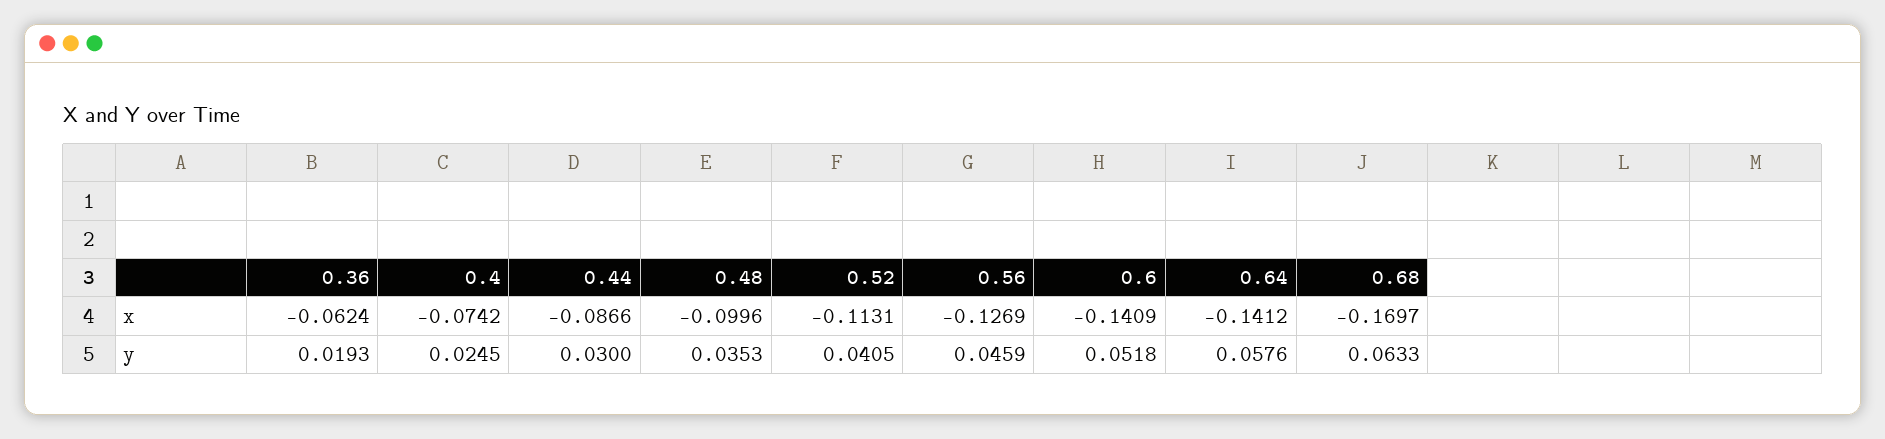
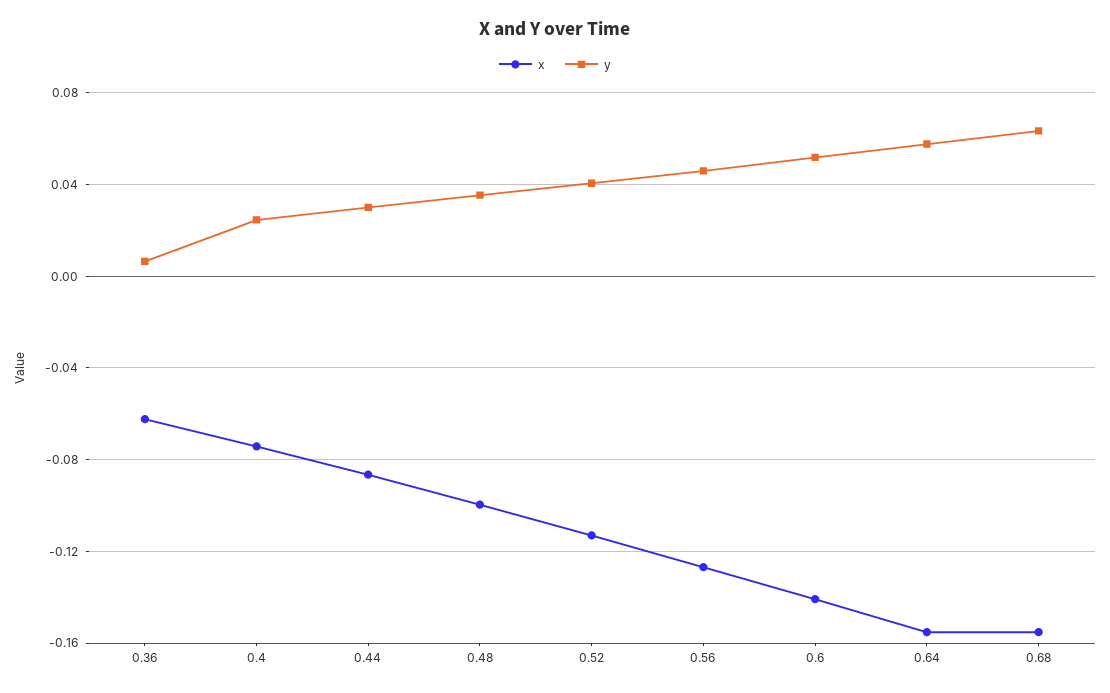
x, 0.64: -0.1412 -> -0.155
x, 0.68: -0.1697 -> -0.155
y, 0.36: 0.0193 -> 0.005

